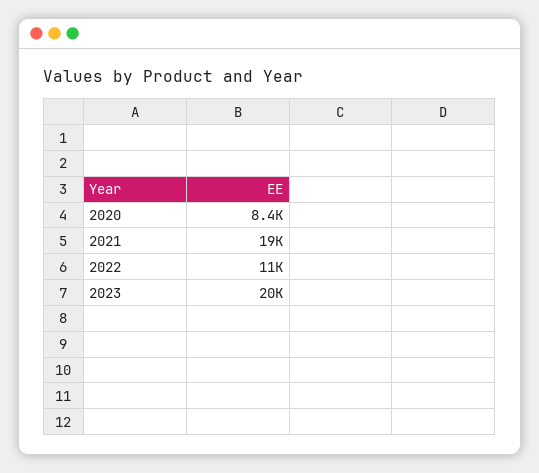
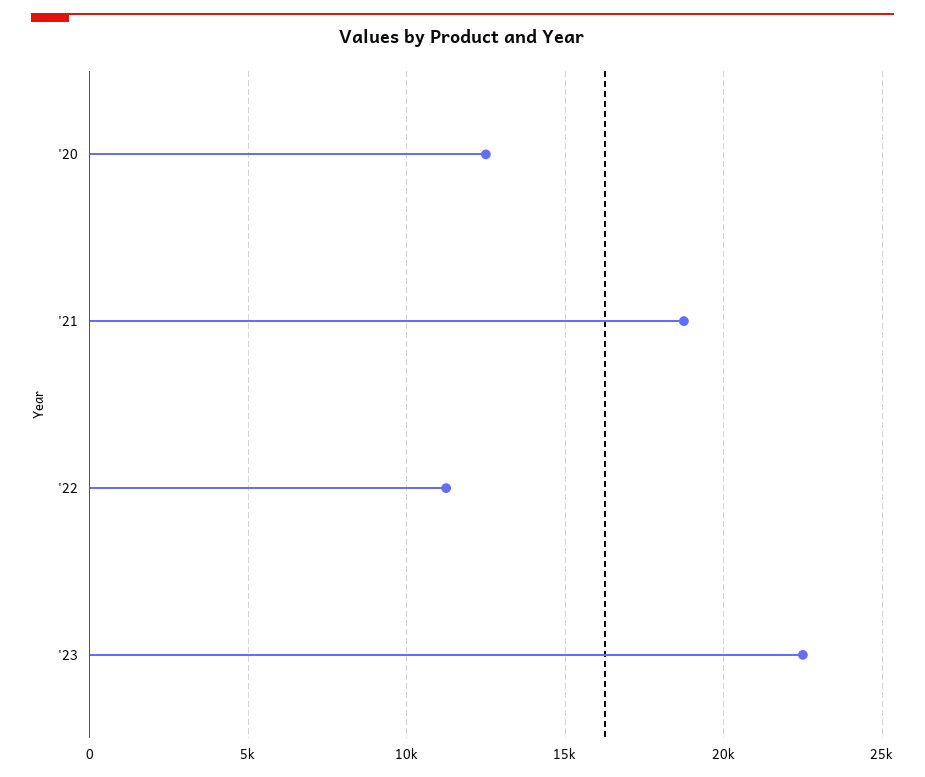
2020: 8400 -> 12500
2023: 20000 -> 22500

